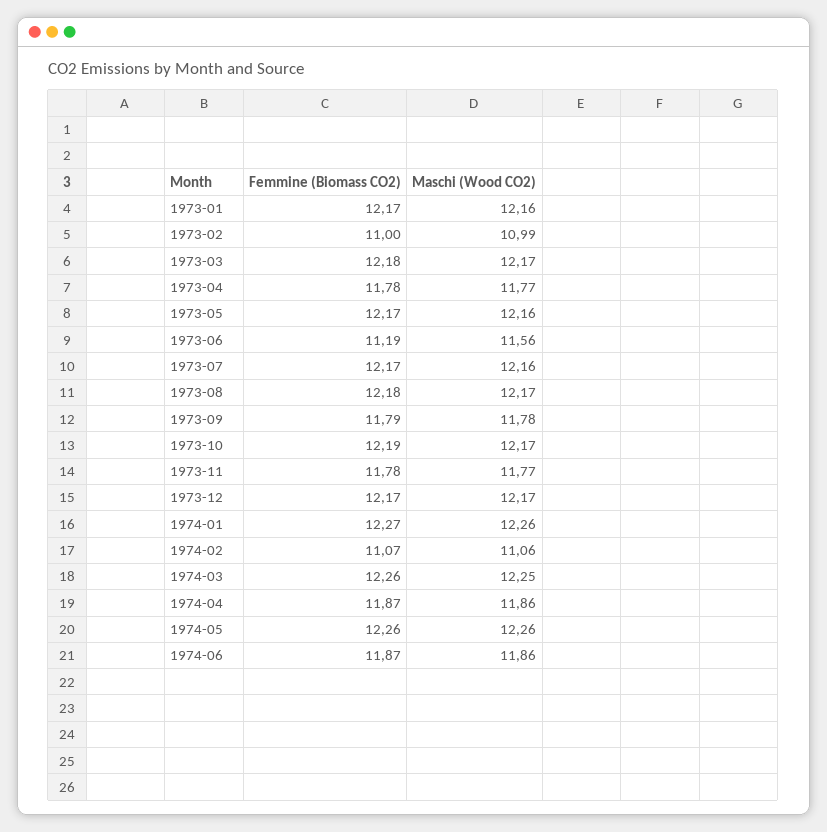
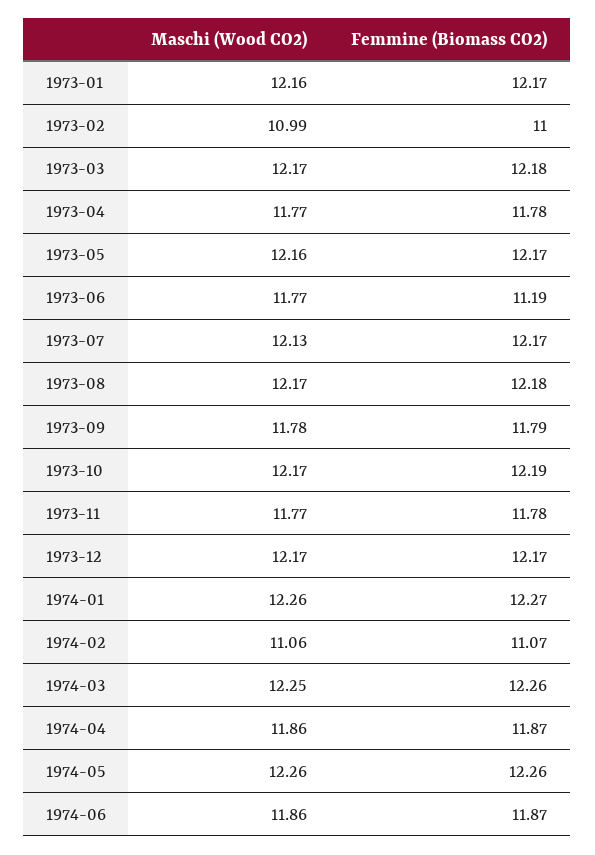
Maschi (Wood CO2), 1973-06: 11.56 -> 11.77
Maschi (Wood CO2), 1973-07: 12.16 -> 12.13

